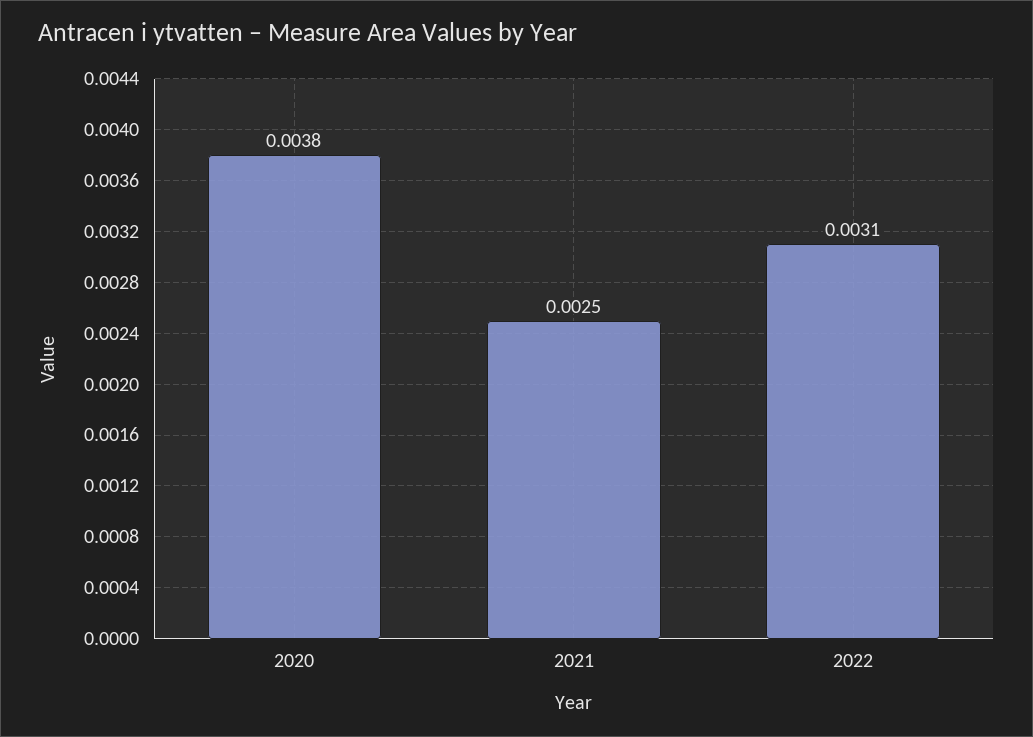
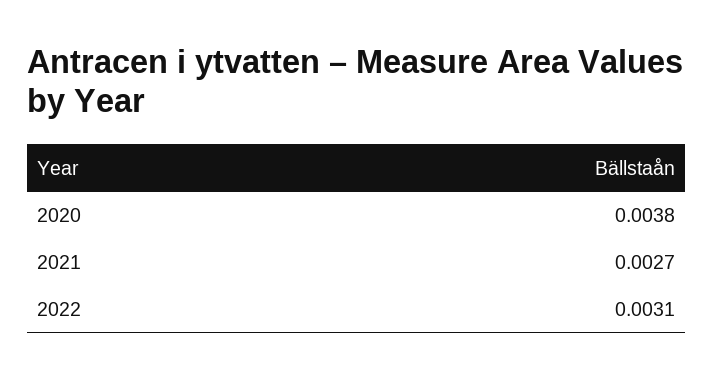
2021: 0.0025 -> 0.0027

